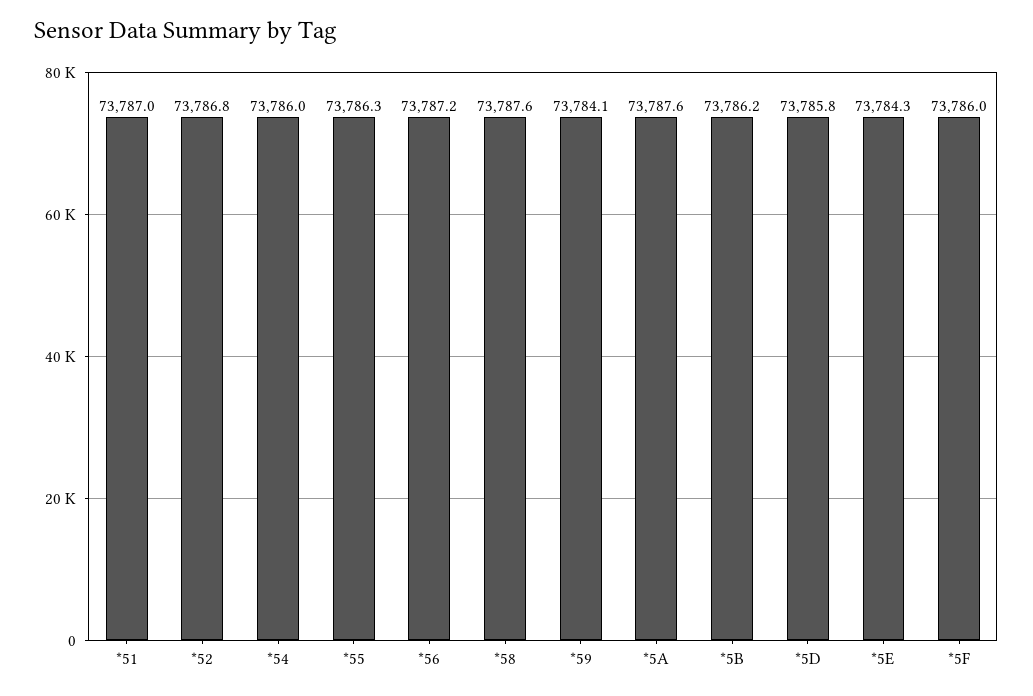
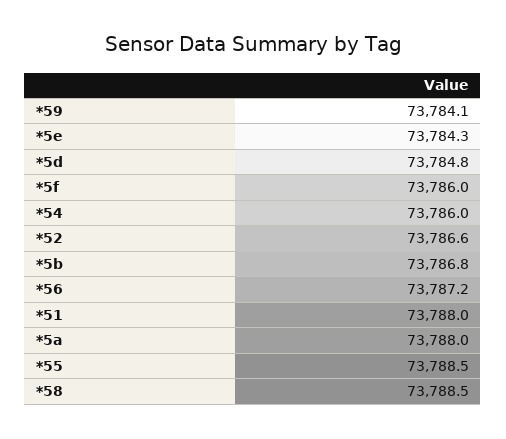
*51: 73787 -> 73788
*52: 73786.8 -> 73786.6
*55: 73786.3 -> 73788.5
*58: 73787.6 -> 73788.5
*5A: 73787.6 -> 73788
*5B: 73786.2 -> 73786.8
*5D: 73785.8 -> 73784.8

